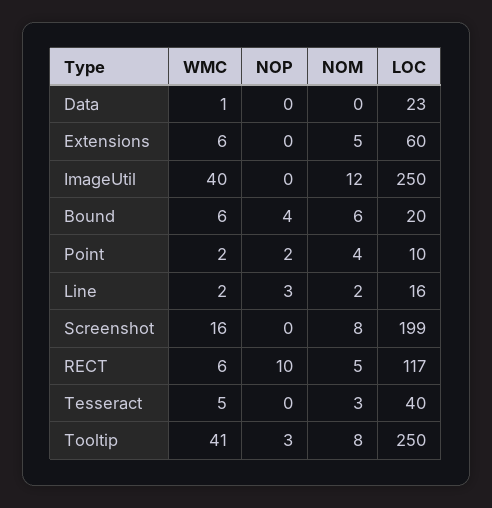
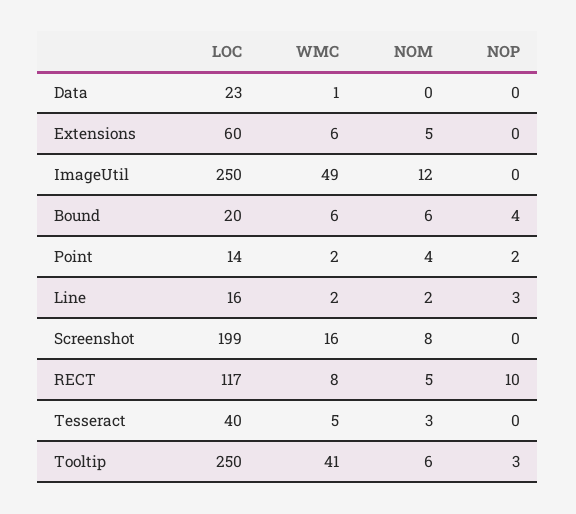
WMC, ImageUtil: 40 -> 49
LOC, Point: 10 -> 14
WMC, RECT: 6 -> 8
NOM, Tooltip: 8 -> 6

